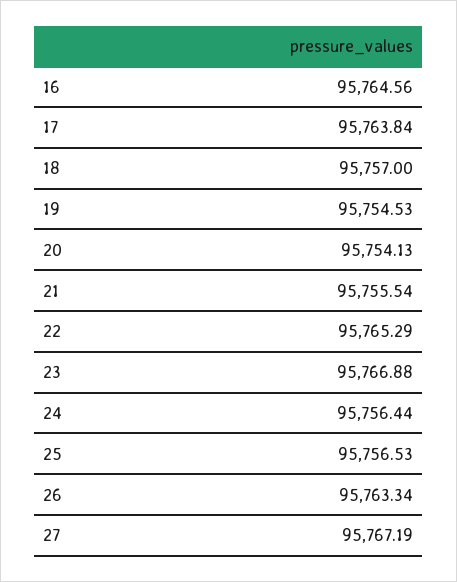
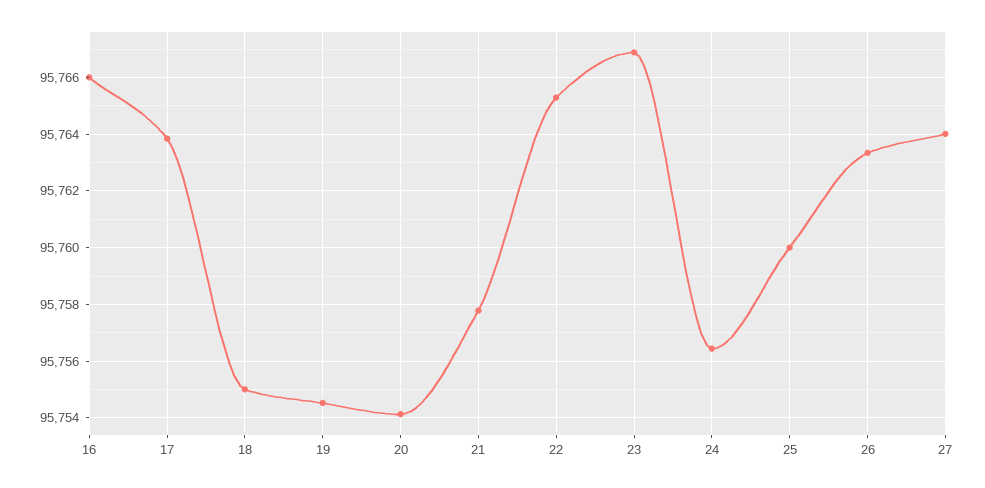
16: 95764.56 -> 95766
18: 95757 -> 95755
21: 95755.54 -> 95757.75
25: 95756.53 -> 95760
27: 95767.19 -> 95764

